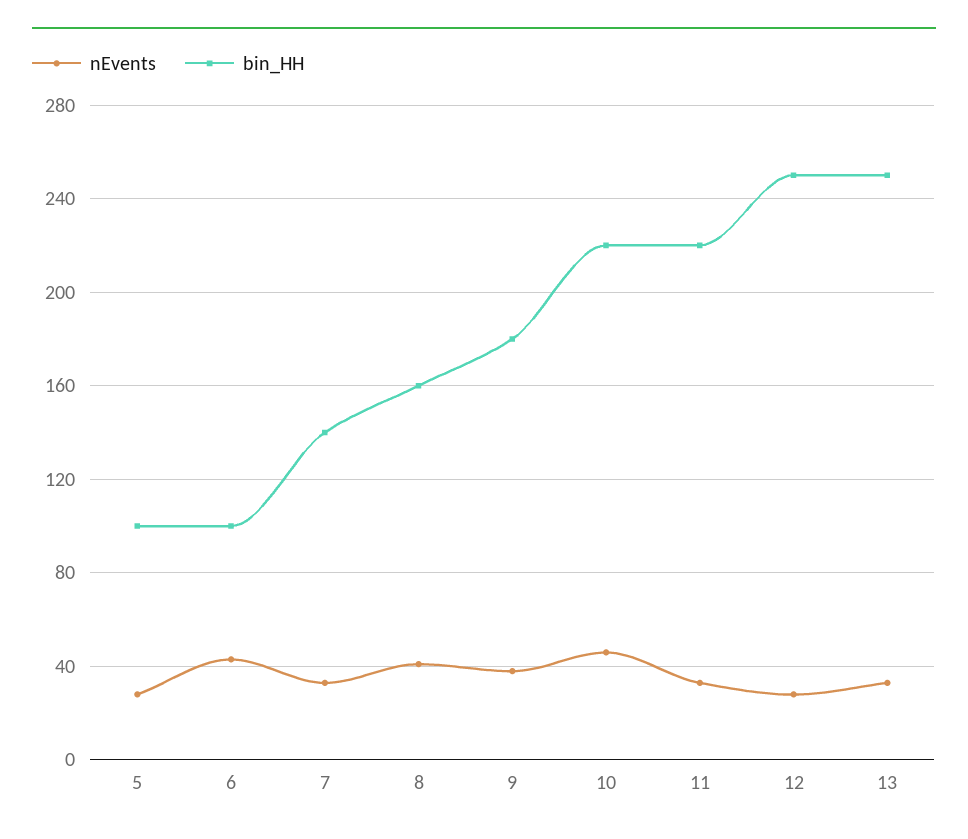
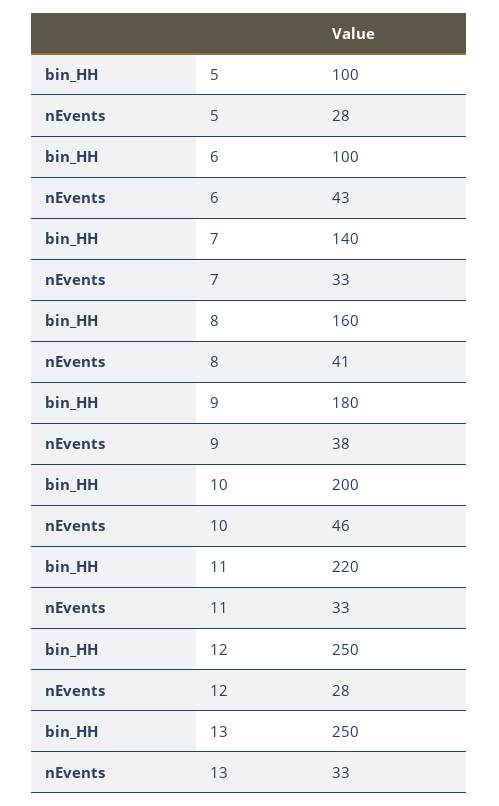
bin_HH, 10: 220 -> 200

